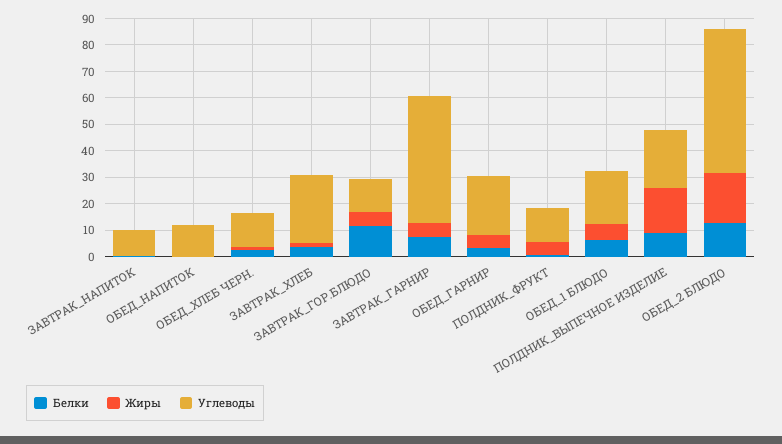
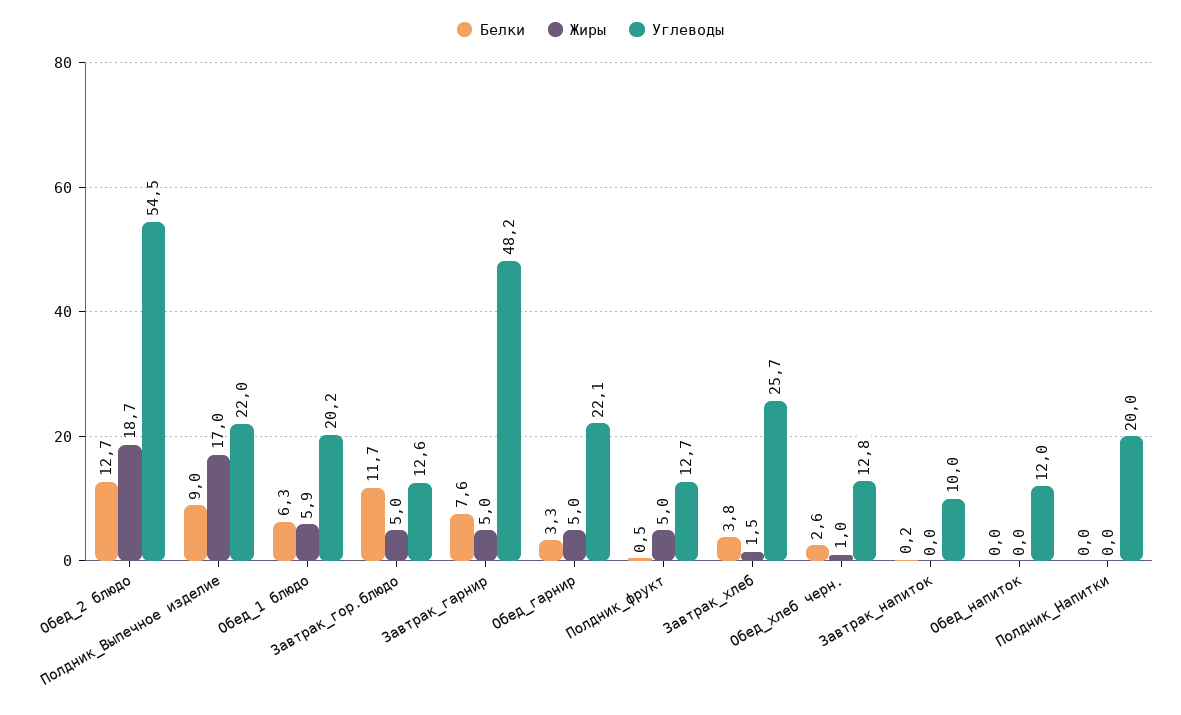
Белки, Полдник_Напитки: none -> 0
Жиры, Полдник_Напитки: none -> 0
Углеводы, Полдник_Напитки: none -> 20

